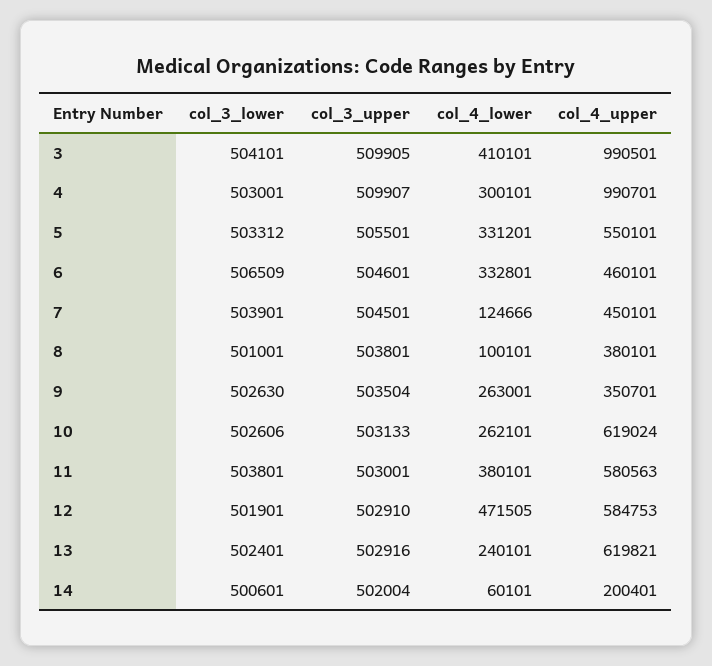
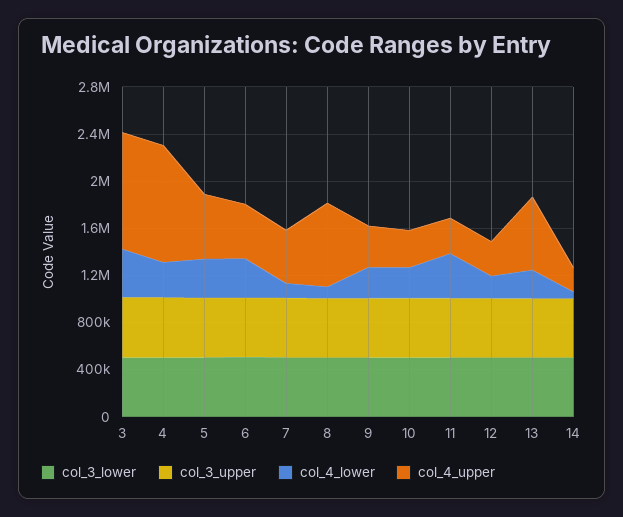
col_4_upper, 8: 380101 -> 700000
col_4_upper, 10: 619024 -> 300000
col_4_upper, 11: 580563 -> 300000
col_4_lower, 12: 471505 -> 200000
col_4_upper, 12: 584753 -> 300000

